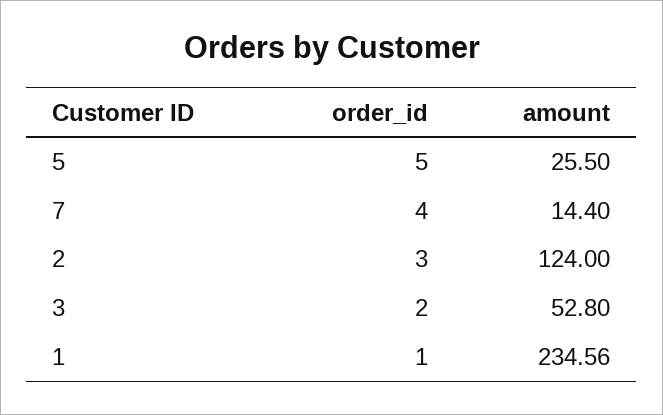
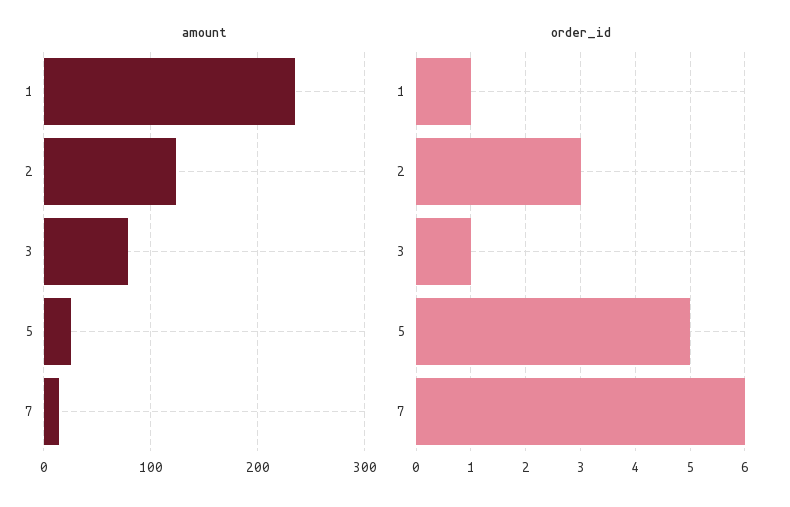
order_id, 7: 4 -> 6
order_id, 3: 2 -> 1
amount, 3: 52.8 -> 80

